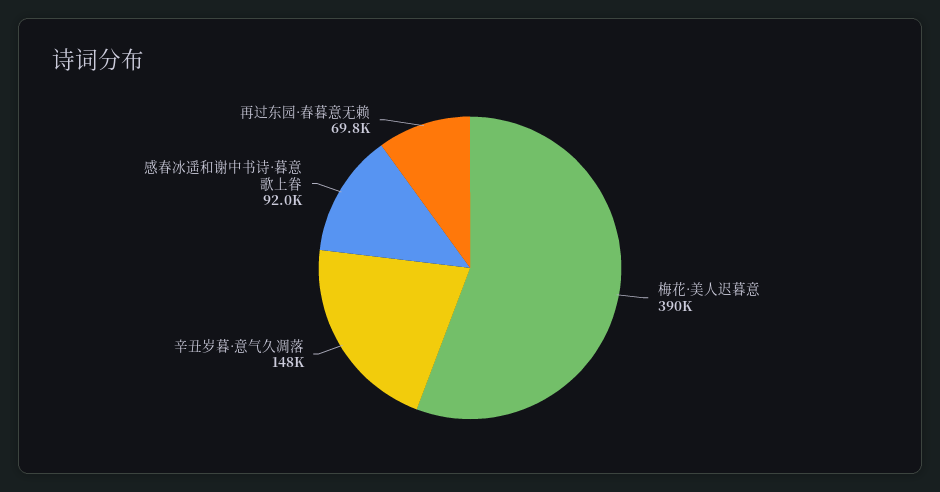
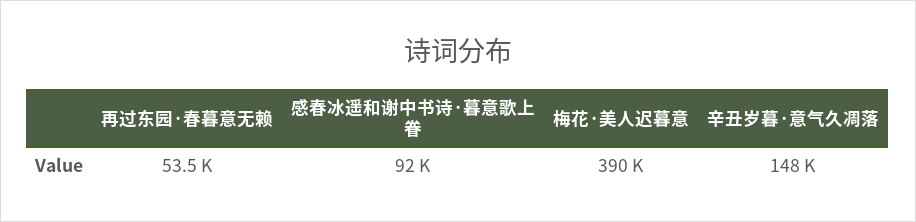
再过东园·春暮意无赖: 69800 -> 53500

